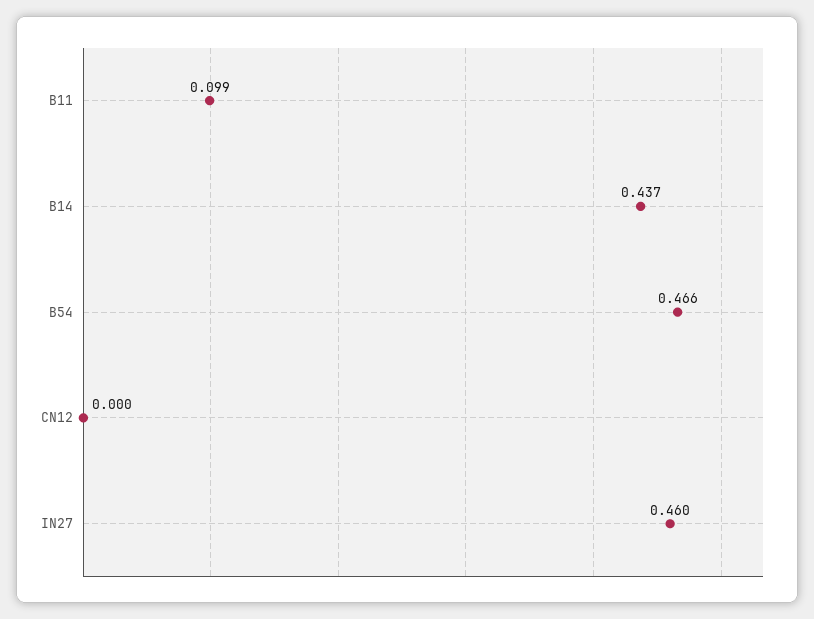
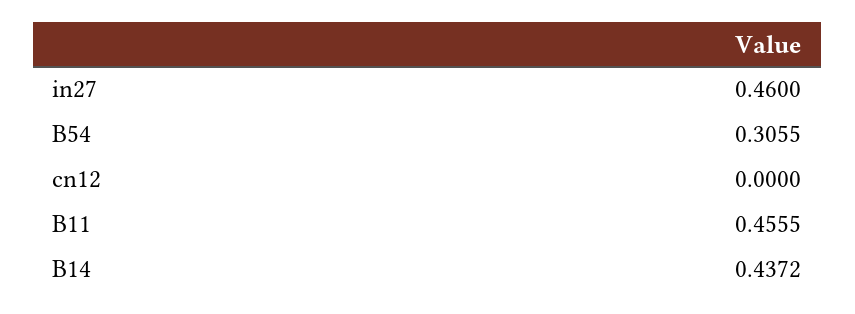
B11: 0.099 -> 0.4555
B54: 0.466 -> 0.3055

